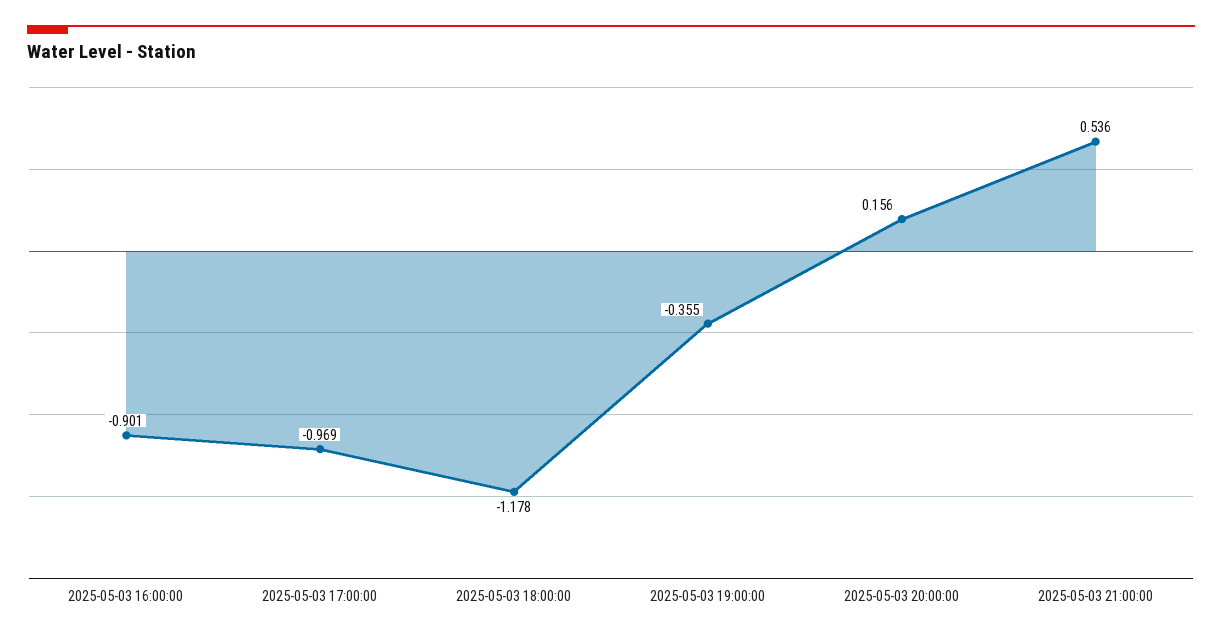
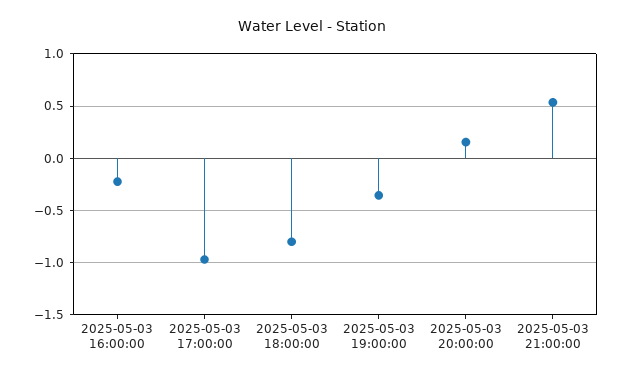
2025-05-03 16:00:00: -0.901 -> -0.2
2025-05-03 18:00:00: -1.178 -> -0.8

